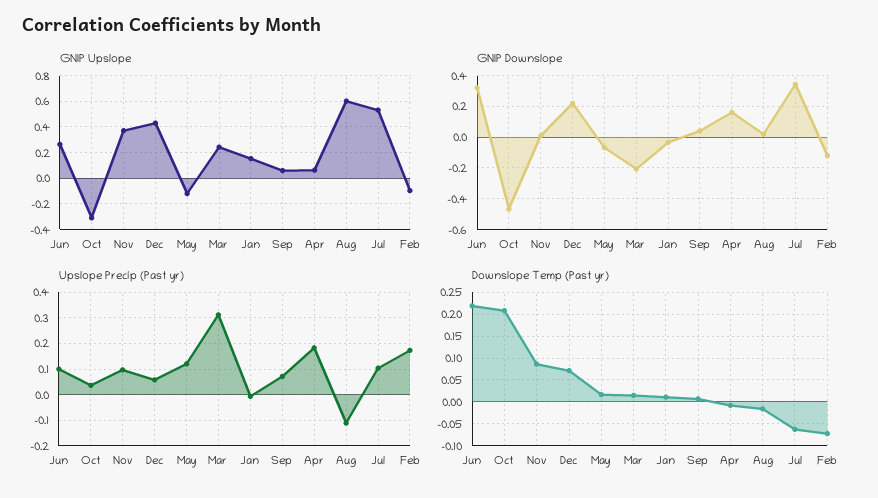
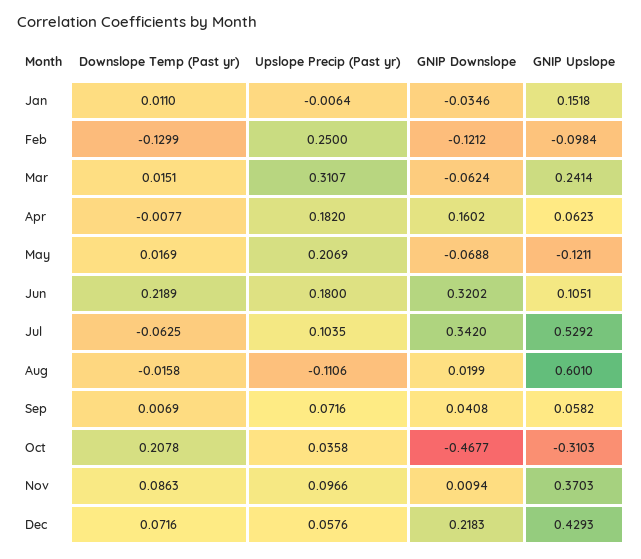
GNIP Upslope, Jun: 0.25 -> 0.1051
GNIP Downslope, Mar: -0.2 -> -0.0624
Upslope Precip (Past yr), Jun: 0.1 -> 0.18
Upslope Precip (Past yr), May: 0.125 -> 0.2069
Upslope Precip (Past yr), Feb: 0.175 -> 0.25
Downslope Temp (Past yr), Feb: -0.075 -> -0.1299

